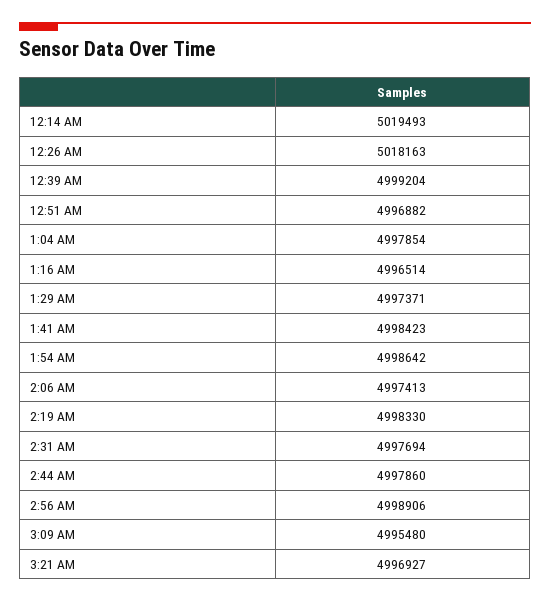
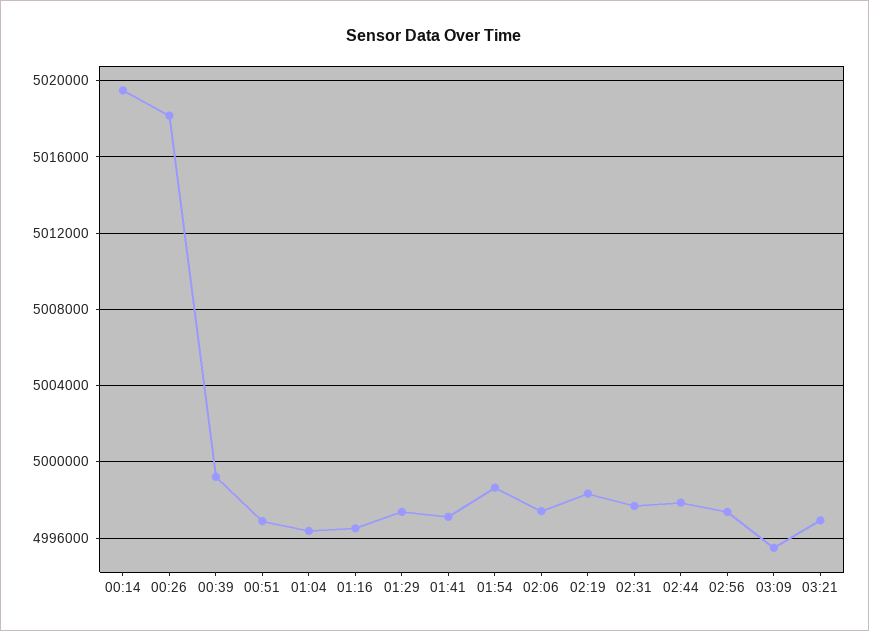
1:04 AM: 4997854 -> 4996500
1:41 AM: 4998423 -> 4997000
2:56 AM: 4998906 -> 4997500

